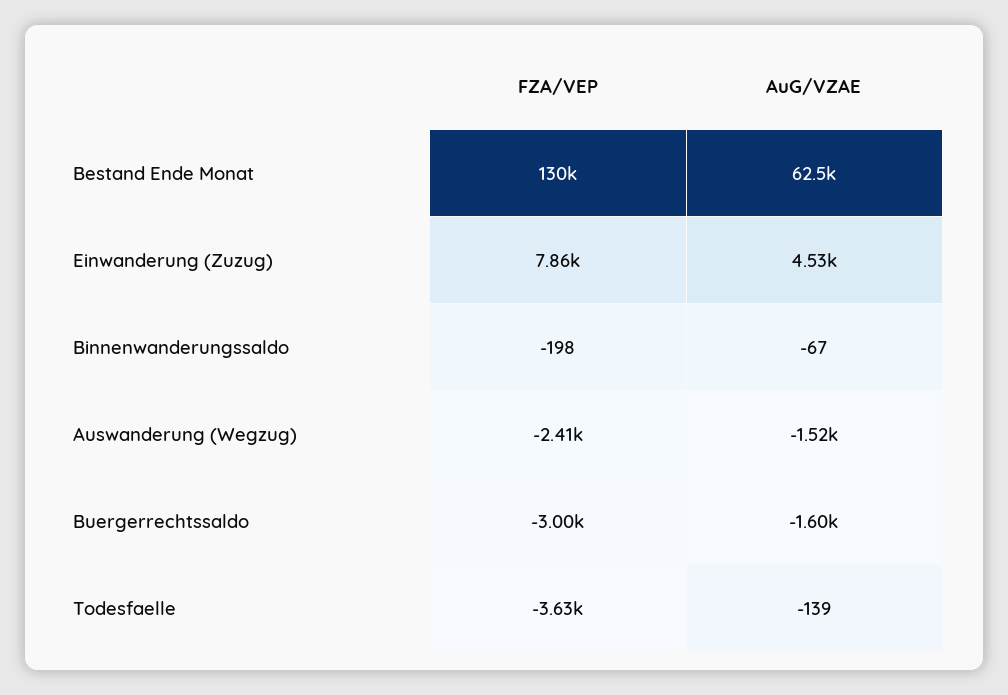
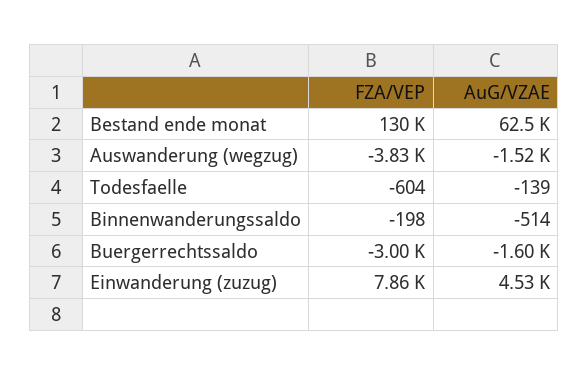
AuG/VZAE, Binnenwanderungssaldo: -67 -> -514
FZA/VEP, Auswanderung (Wegzug): -2410 -> -3830
FZA/VEP, Todesfaelle: -3630 -> -604

